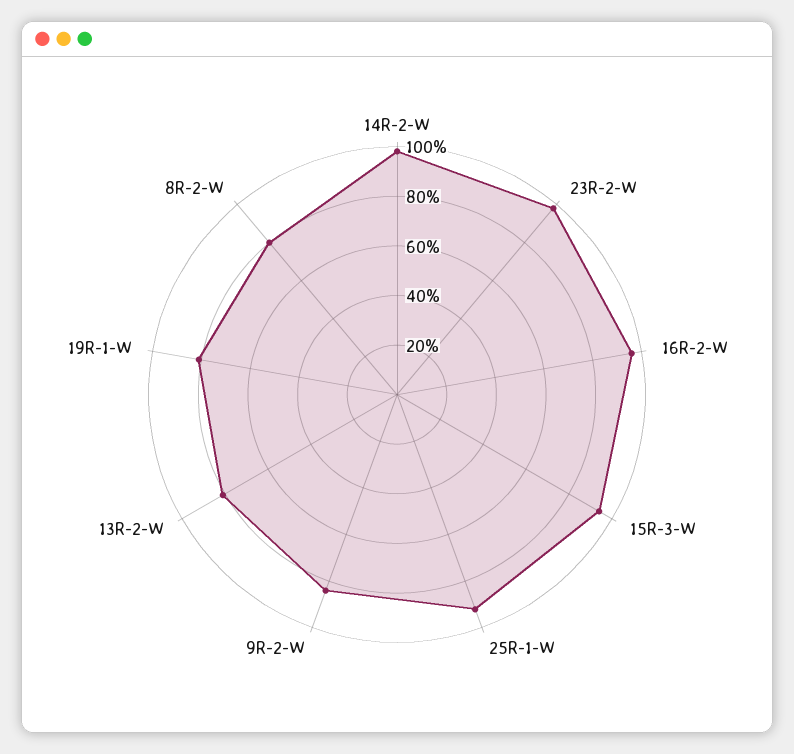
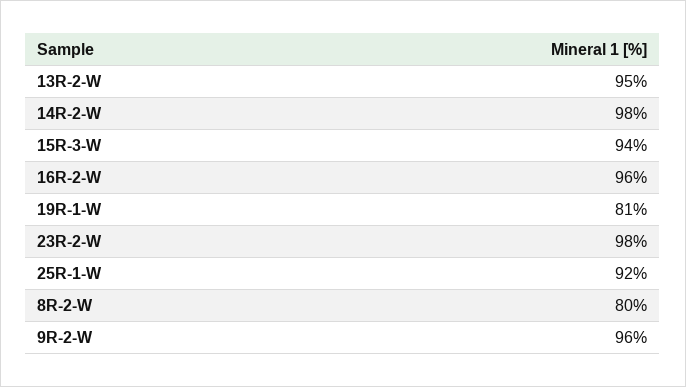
9R-2-W: 85 -> 96
13R-2-W: 80 -> 95

